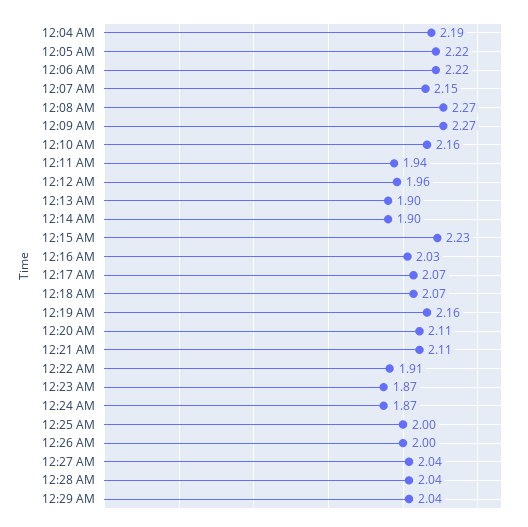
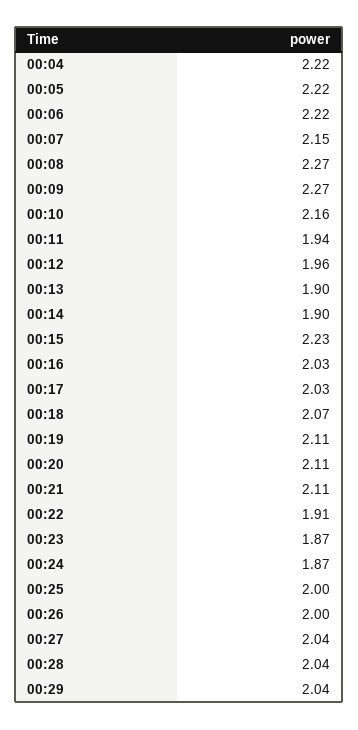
12:04 AM: 2.19 -> 2.22
12:17 AM: 2.07 -> 2.03
12:19 AM: 2.16 -> 2.11

